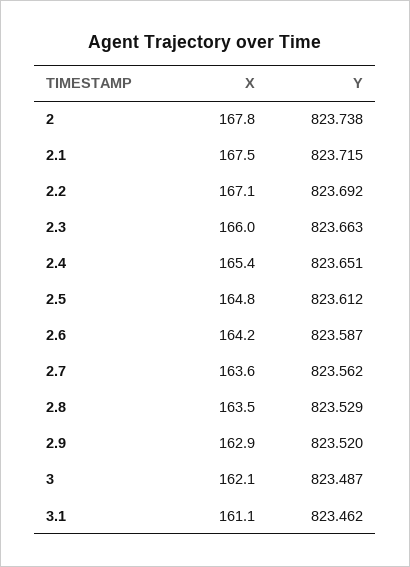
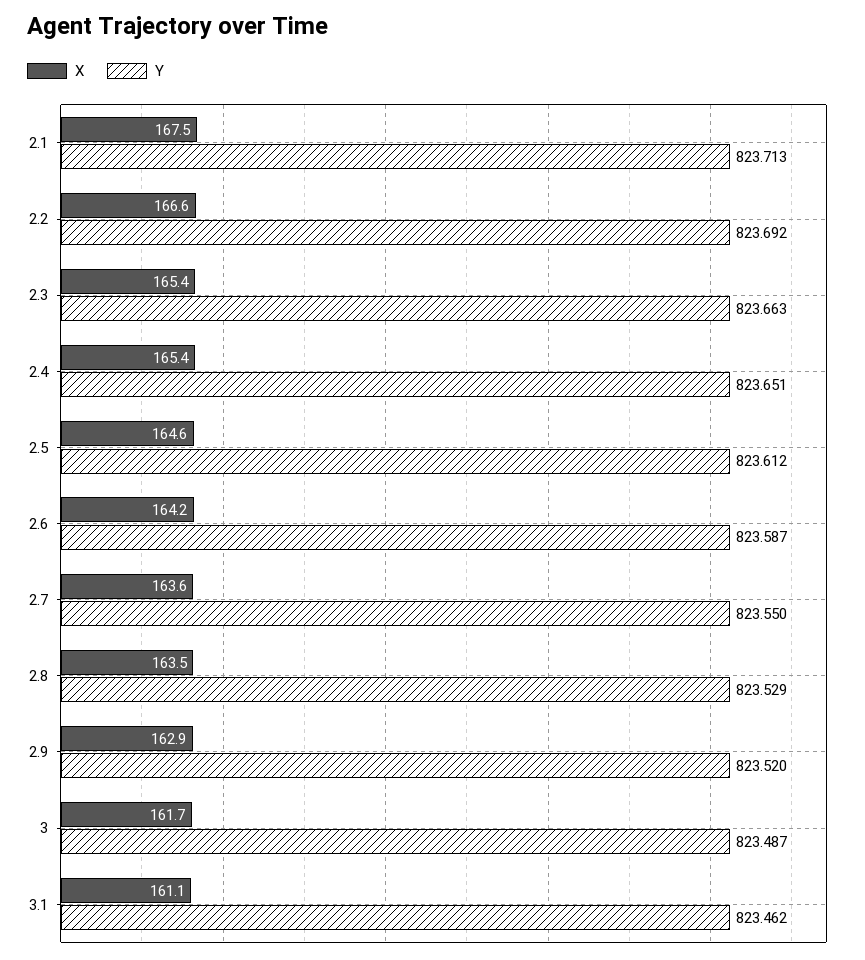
X, 2: 167.8 -> none
Y, 2: 823.738 -> none
Y, 2.1: 823.715 -> 823.713
X, 2.2: 167.1 -> 166.6
X, 2.3: 166 -> 165.4
X, 2.5: 164.8 -> 164.6
Y, 2.7: 823.562 -> 823.55
X, 3: 162.1 -> 161.7

